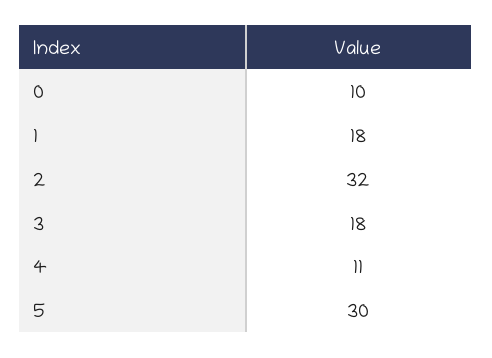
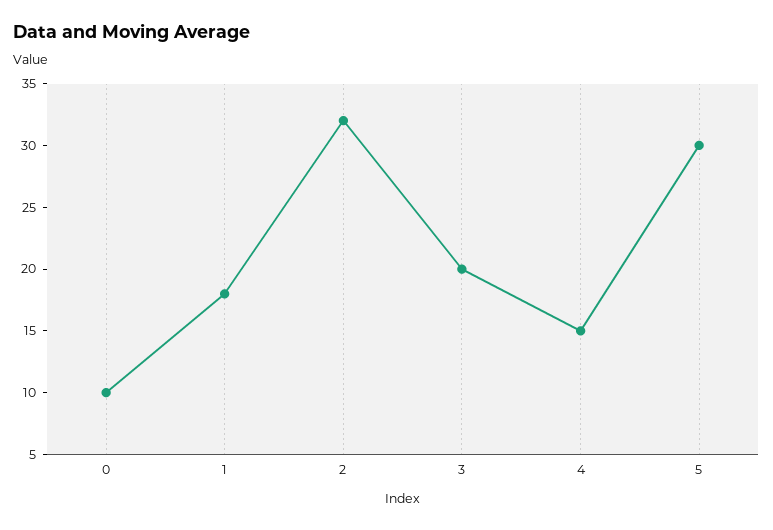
3: 18 -> 20
4: 11 -> 15

